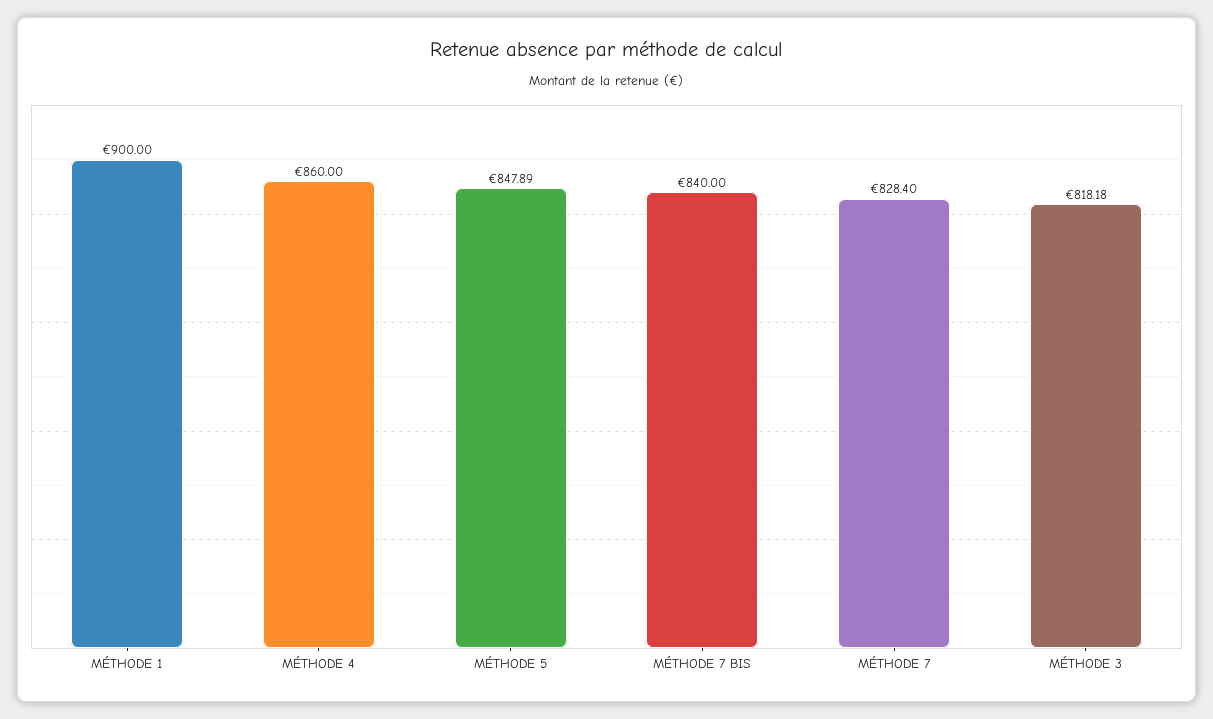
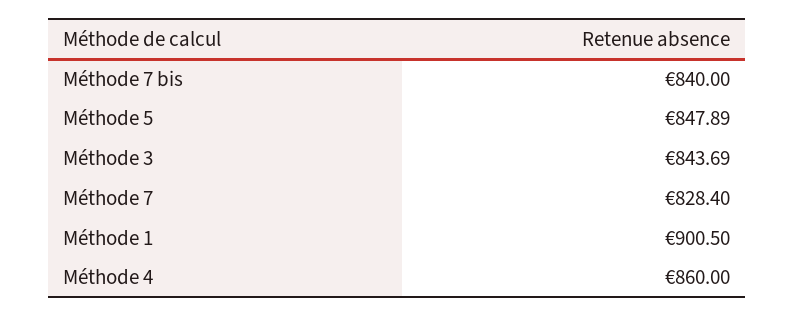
MÉTHODE 1: 900 -> 900.5
MÉTHODE 3: 818.18 -> 843.69

